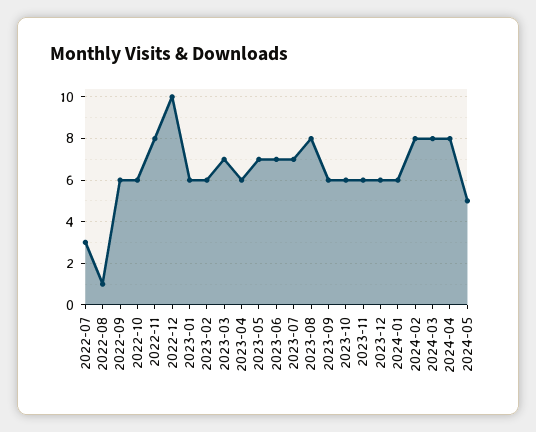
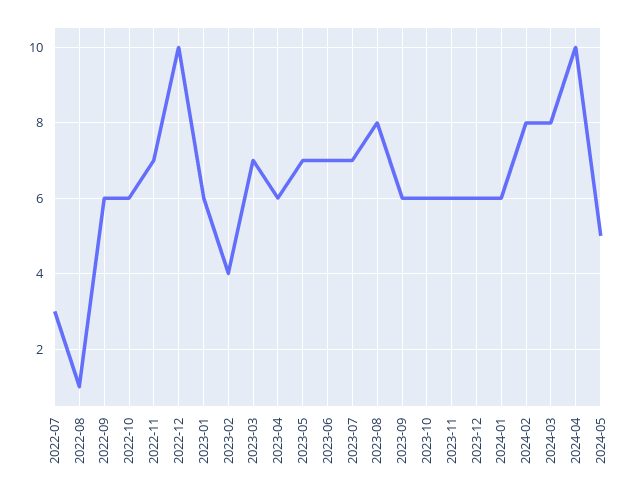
2022-11: 8 -> 7
2023-02: 6 -> 4
2024-04: 8 -> 10

